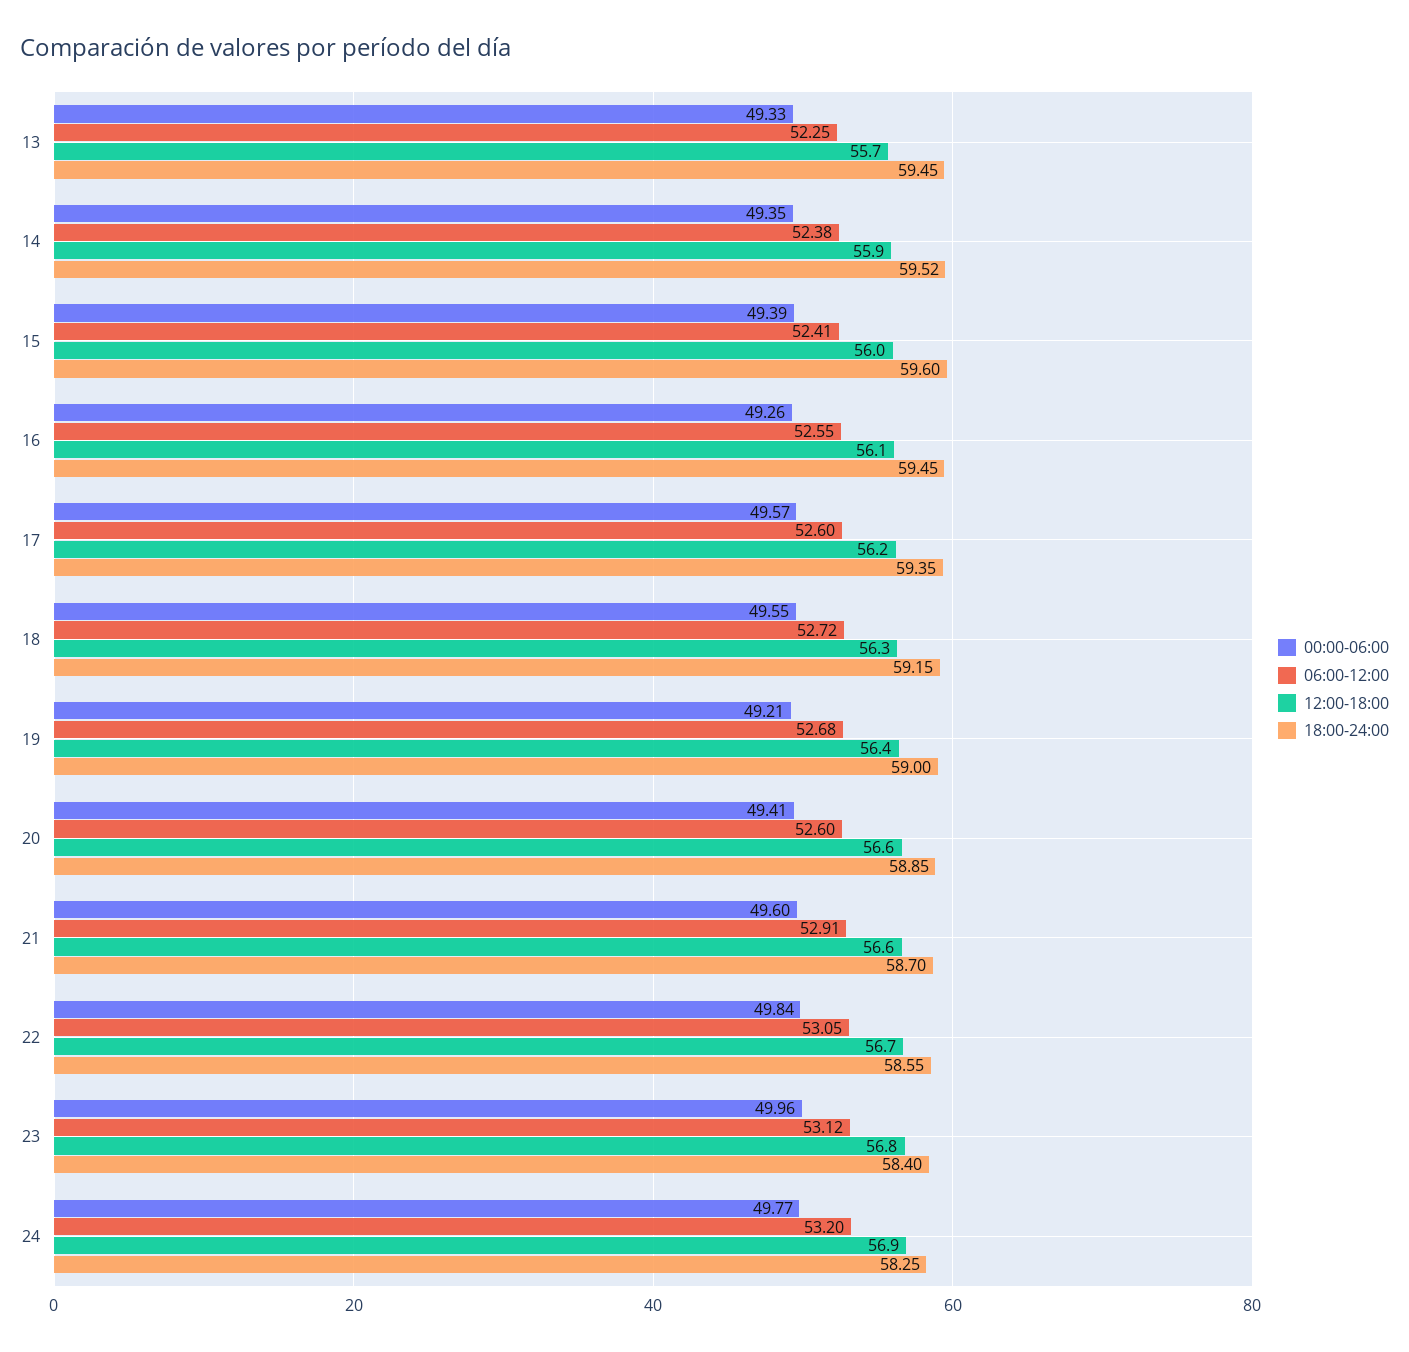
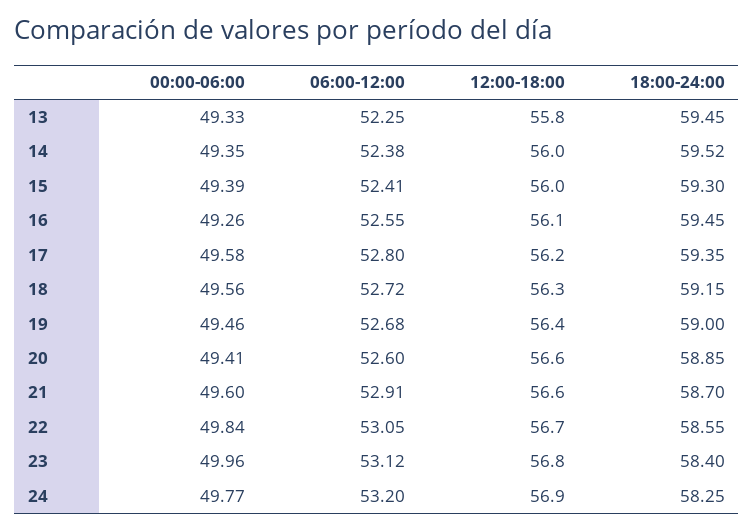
12:00-18:00, 13: 55.7 -> 55.8
12:00-18:00, 14: 55.9 -> 56
18:00-24:00, 15: 59.6 -> 59.3
00:00-06:00, 17: 49.57 -> 49.58
06:00-12:00, 17: 52.6 -> 52.8
00:00-06:00, 18: 49.55 -> 49.56
00:00-06:00, 19: 49.21 -> 49.46

